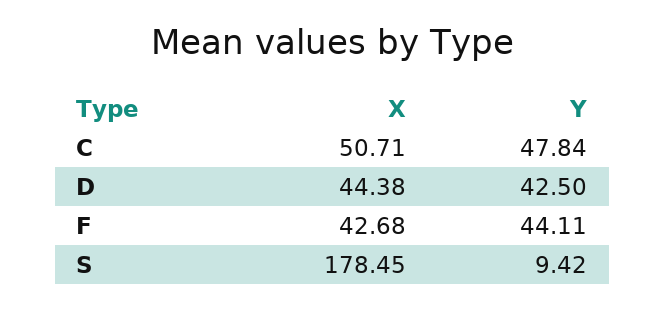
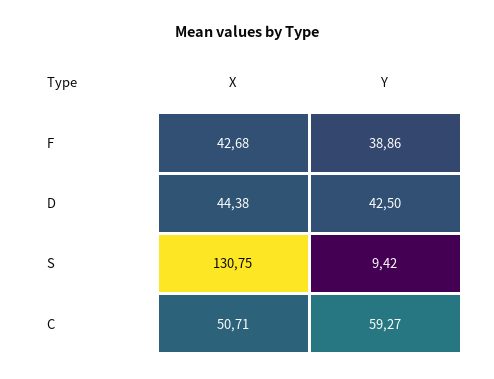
Y, C: 47.84 -> 59.27
Y, F: 44.11 -> 38.86
X, S: 178.45 -> 130.75

